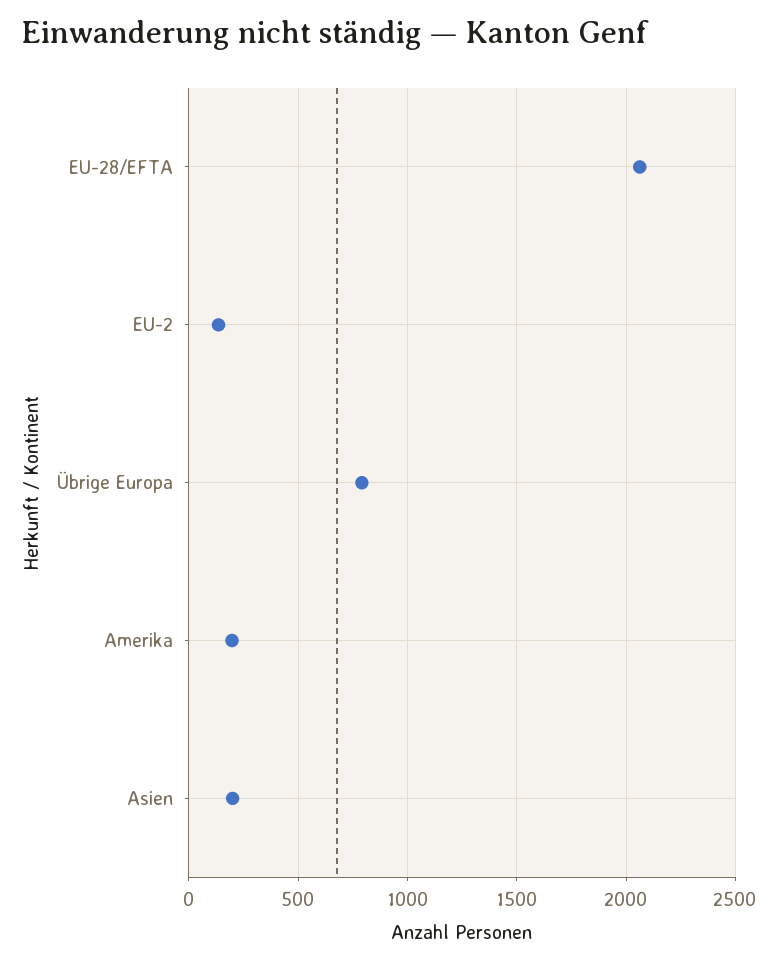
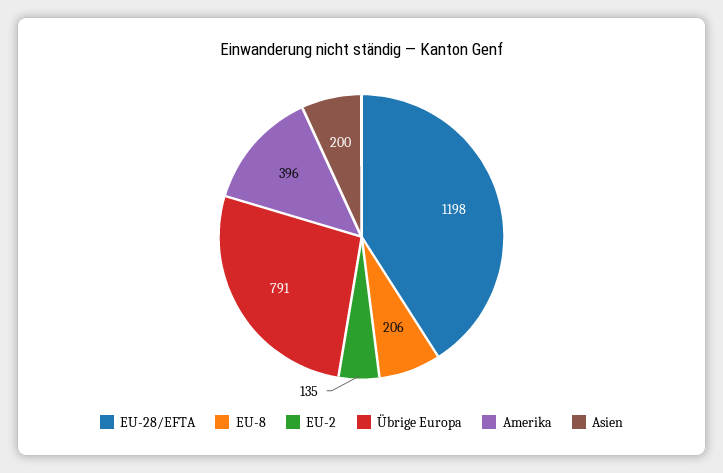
EU-28/EFTA: 2050 -> 1198
Amerika: 200 -> 396
EU-8: none -> 206

